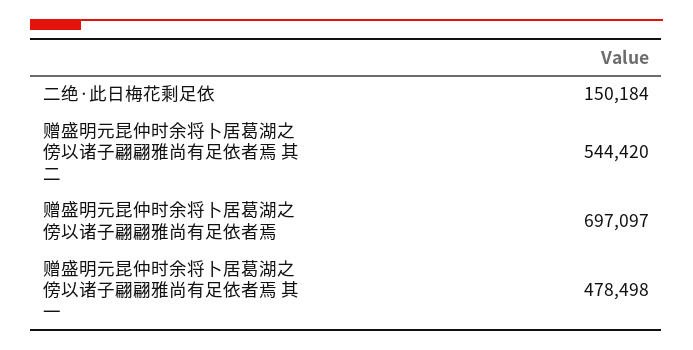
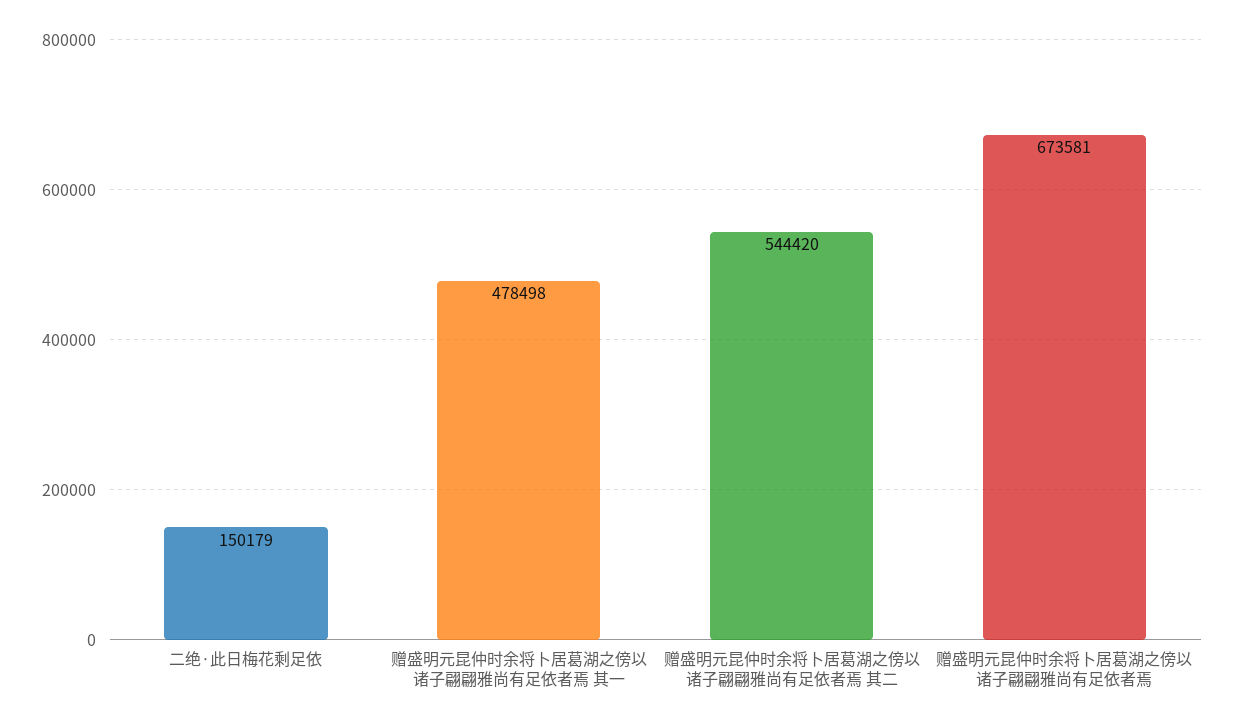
二绝·此日梅花剩足依: 150184 -> 150179
赠盛明元昆仲时余将卜居葛湖之傍以诸子翩翩雅尚有足依者焉: 697097 -> 673581

